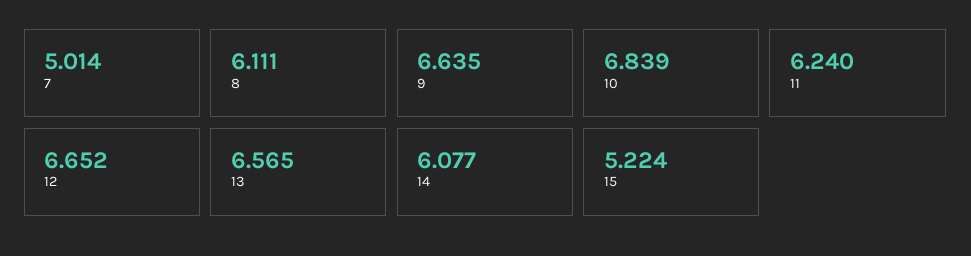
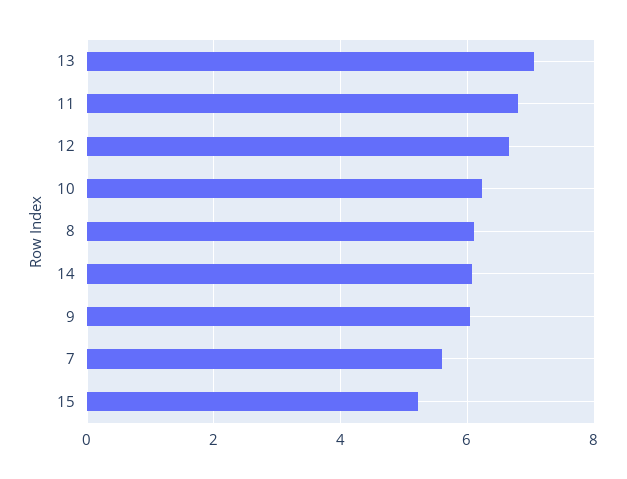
7: 5.014 -> 5.6
9: 6.635 -> 6
10: 6.839 -> 6.2
11: 6.24 -> 6.8
13: 6.565 -> 7

